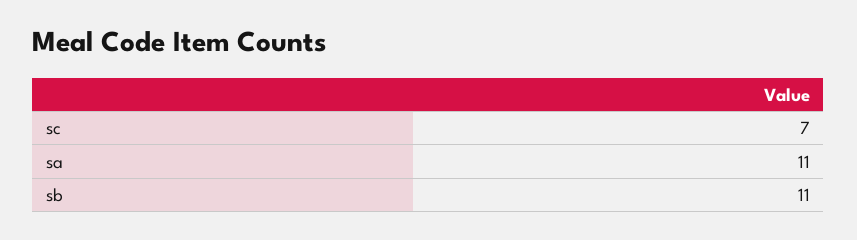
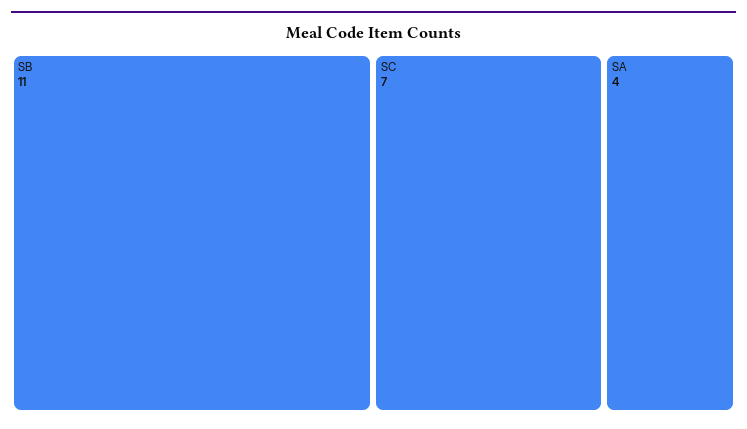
sa: 11 -> 4

